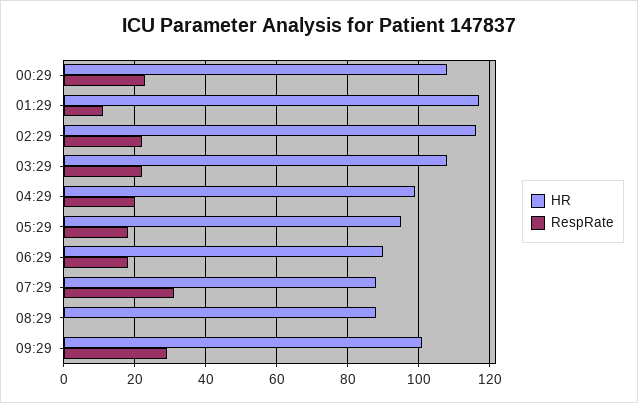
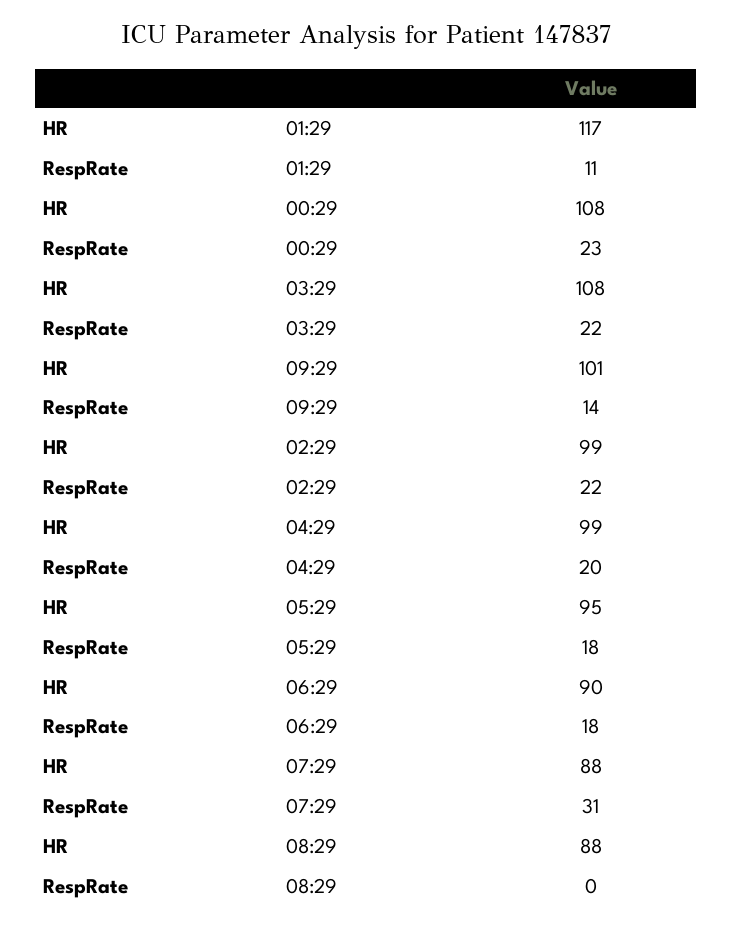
HR, 02:29: 115 -> 99
RespRate, 09:29: 30 -> 14

